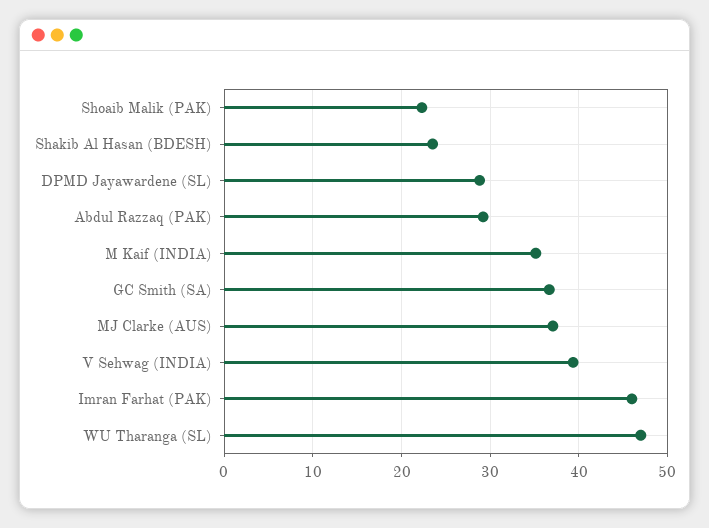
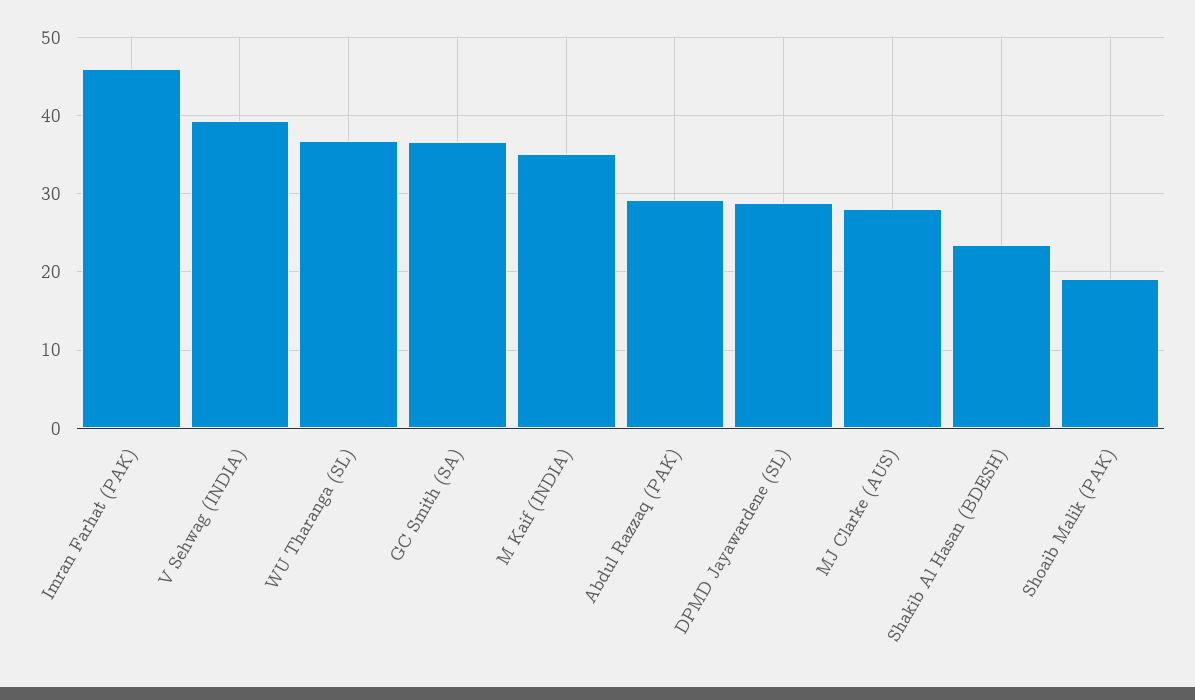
Shoaib Malik (PAK): 22 -> 19
MJ Clarke (AUS): 37 -> 28
WU Tharanga (SL): 47 -> 37

